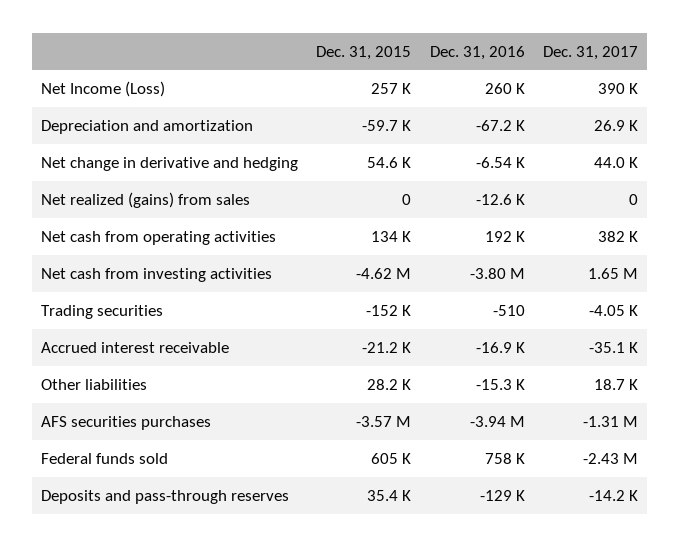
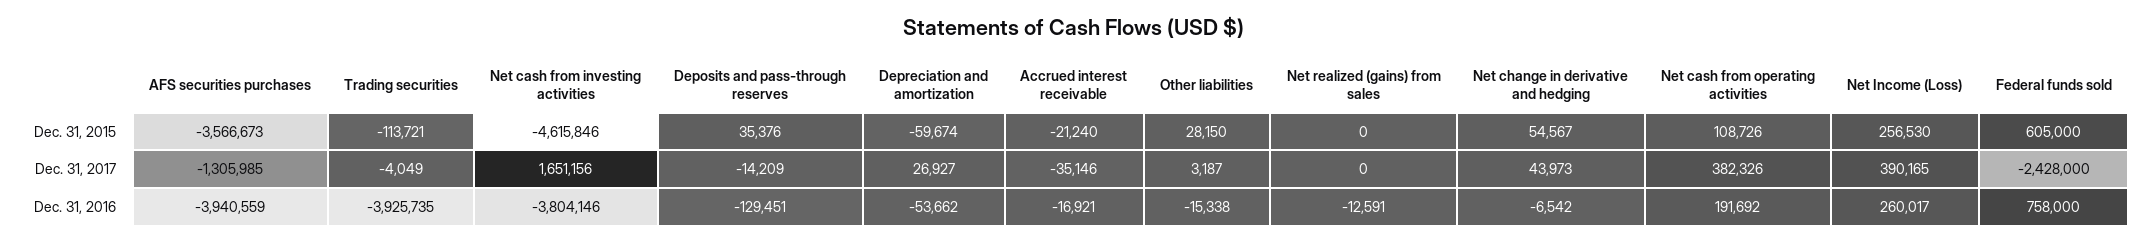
Dec. 31, 2016, Depreciation and amortization: -67200 -> -53662
Dec. 31, 2015, Net cash from operating activities: 134000 -> 108726
Dec. 31, 2015, Trading securities: -152000 -> -113721
Dec. 31, 2016, Trading securities: -510 -> -3925735
Dec. 31, 2017, Other liabilities: 18700 -> 3187

